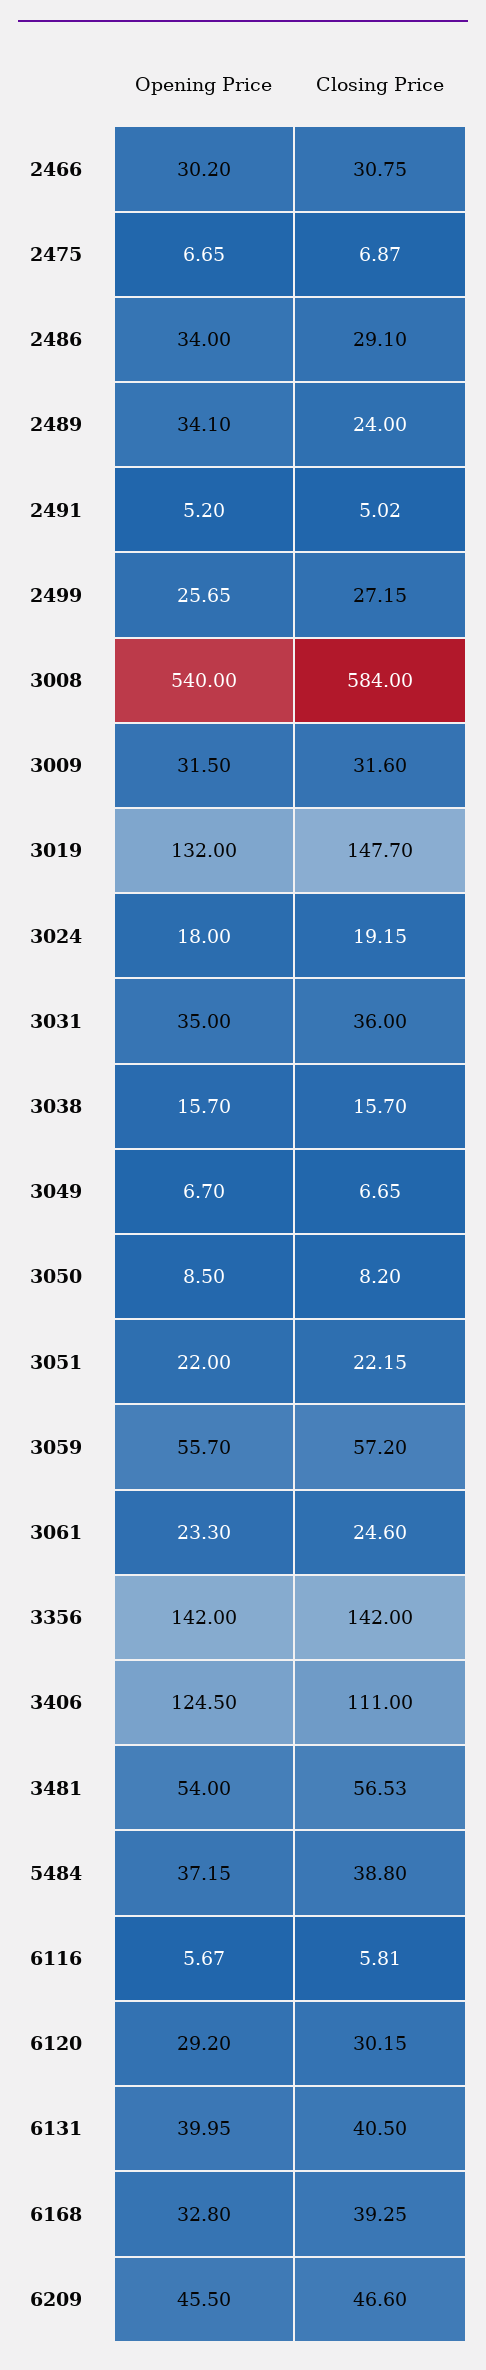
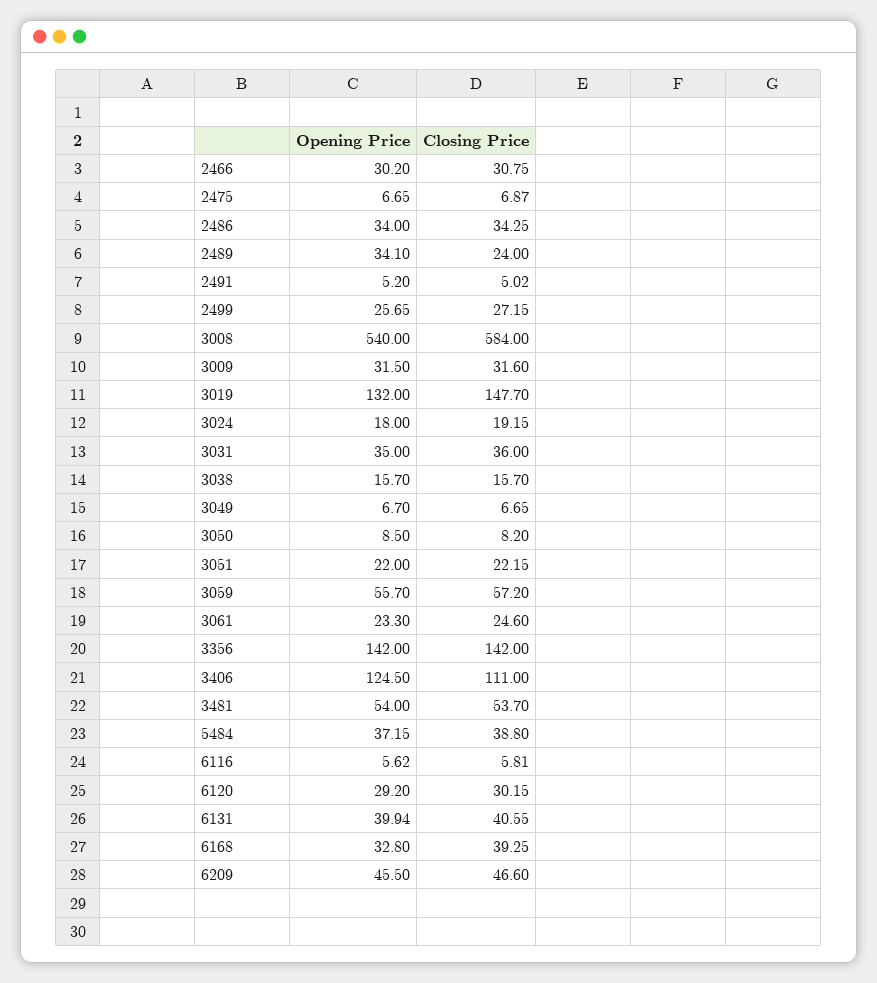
Closing Price, 2486: 29.1 -> 34.25
Closing Price, 3481: 56.53 -> 53.7
Opening Price, 6116: 5.67 -> 5.62
Opening Price, 6131: 39.95 -> 39.94
Closing Price, 6131: 40.5 -> 40.55

